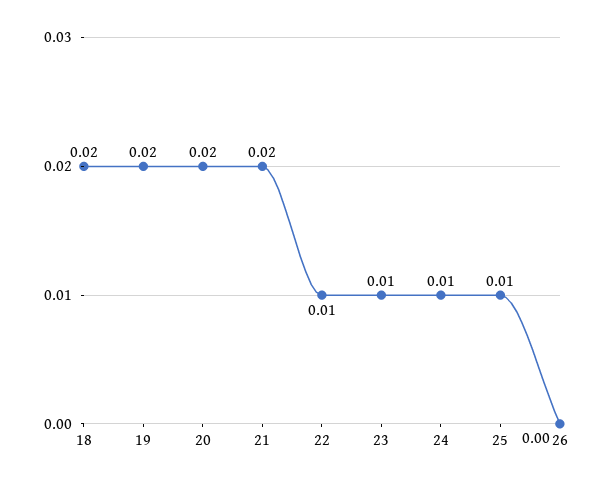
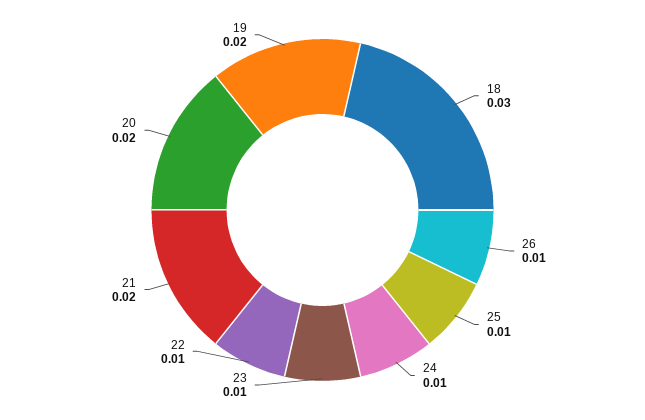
18: 0.02 -> 0.03
26: 0 -> 0.01

